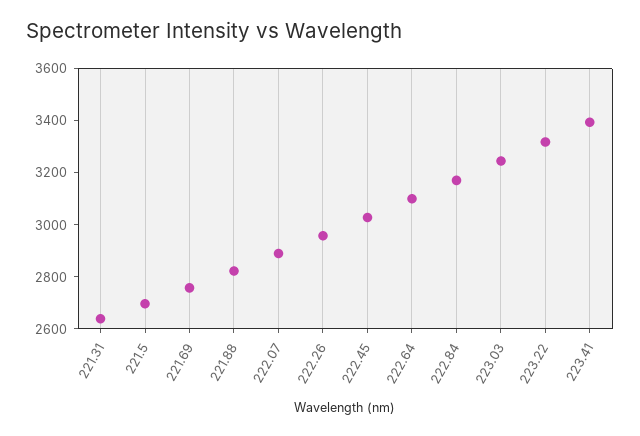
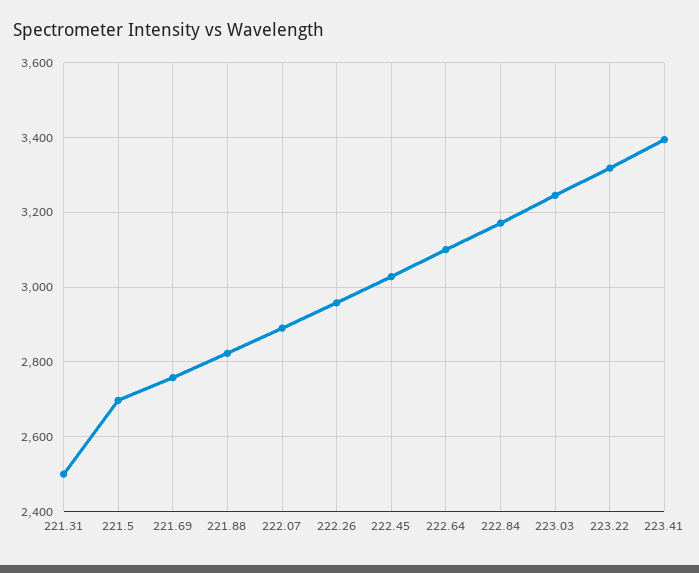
221.31: 2650 -> 2500

